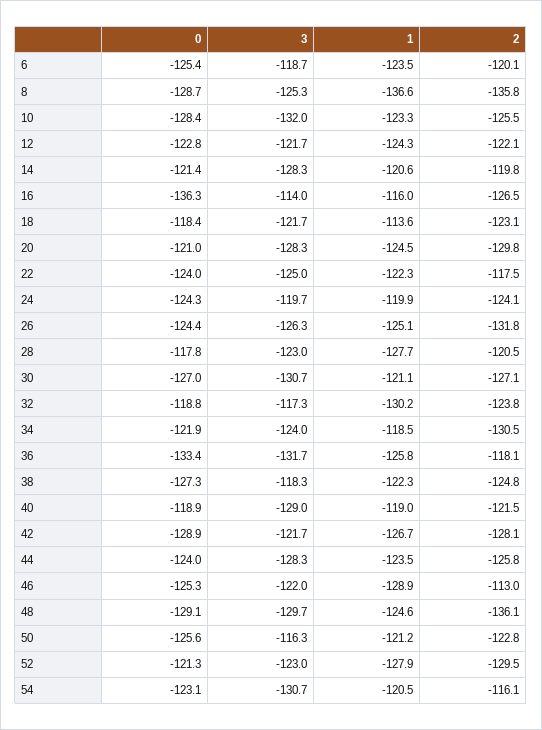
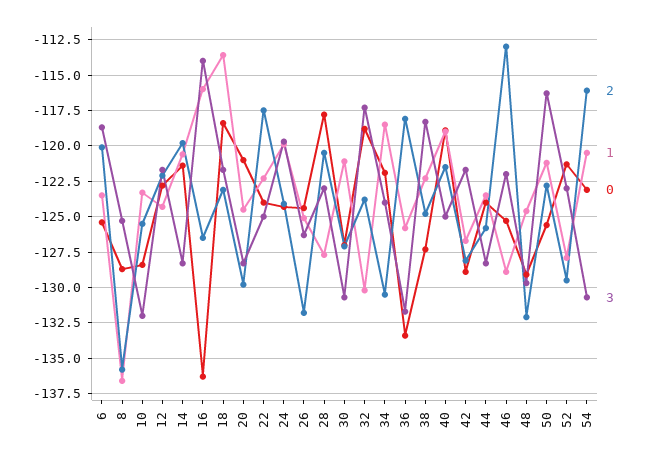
3, 40: -129 -> -125
2, 48: -136.1 -> -132

